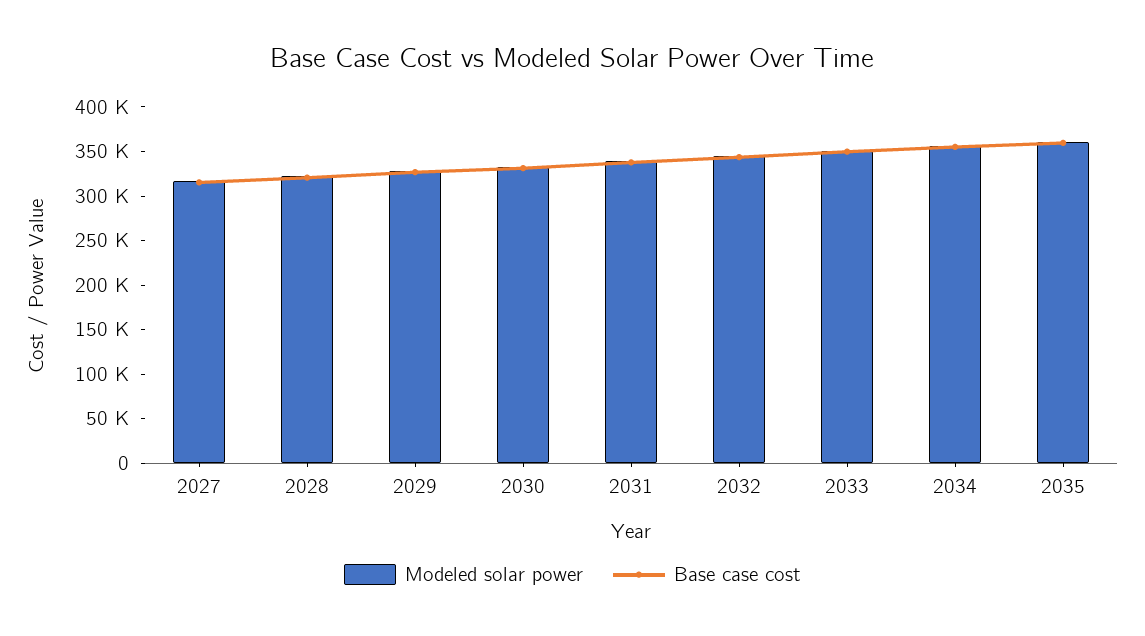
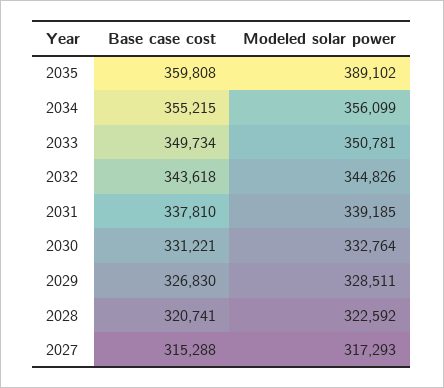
Modeled solar power, 2035: 360000 -> 389102

